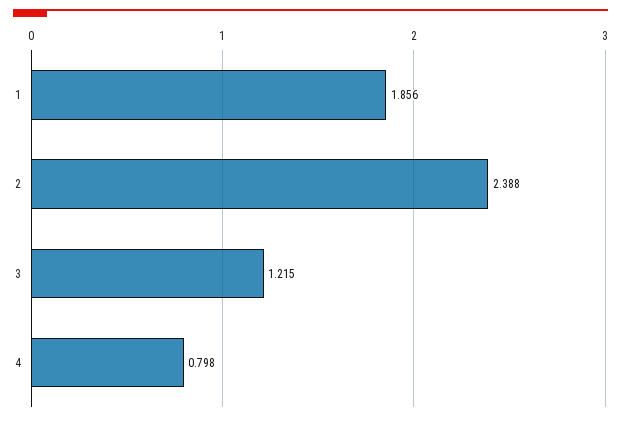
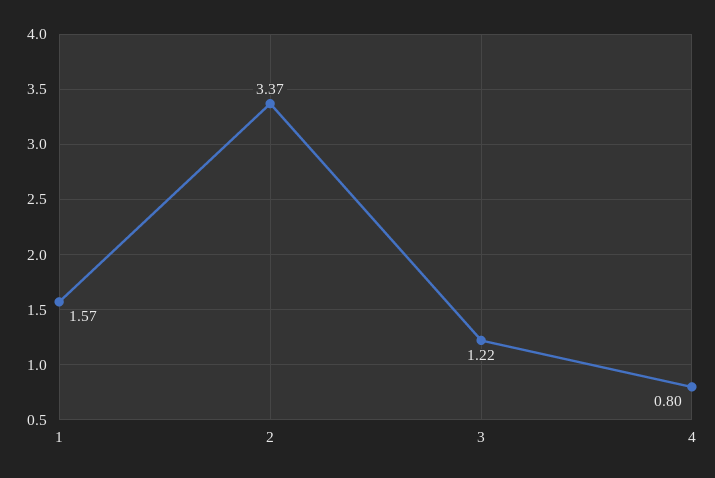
1: 1.856 -> 1.57
2: 2.388 -> 3.37

